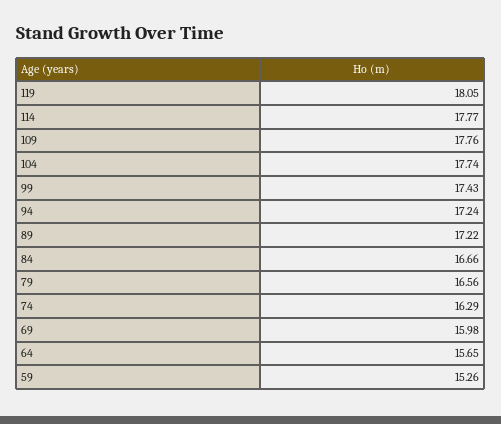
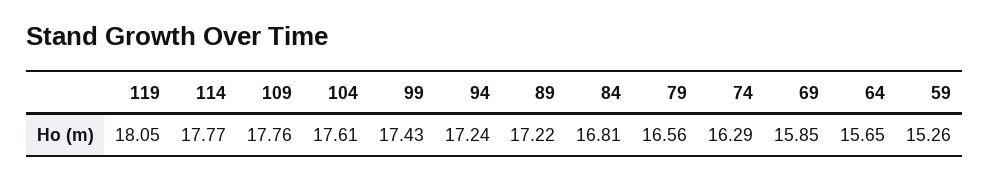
104: 17.74 -> 17.61
84: 16.66 -> 16.81
69: 15.98 -> 15.85

